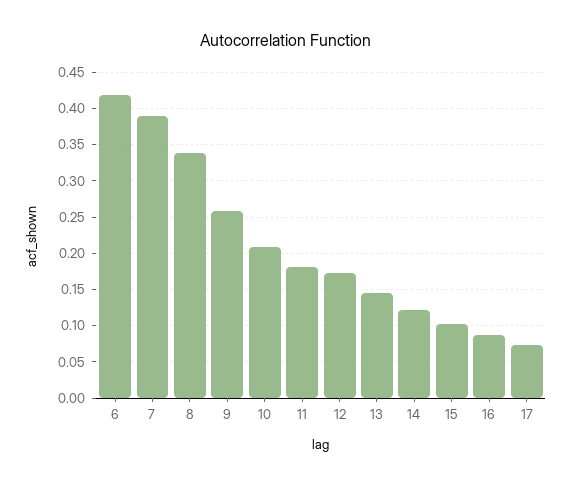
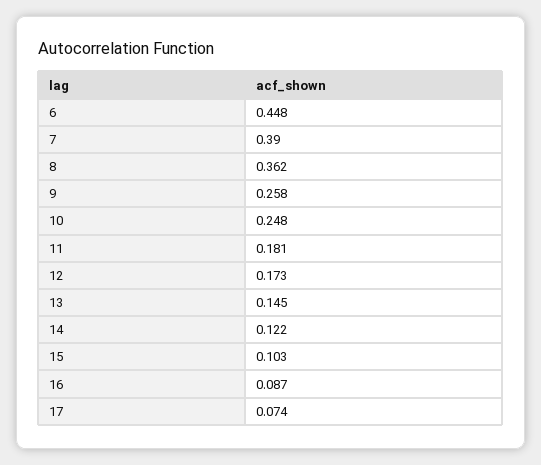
6: 0.42 -> 0.448
8: 0.34 -> 0.362
10: 0.21 -> 0.248

